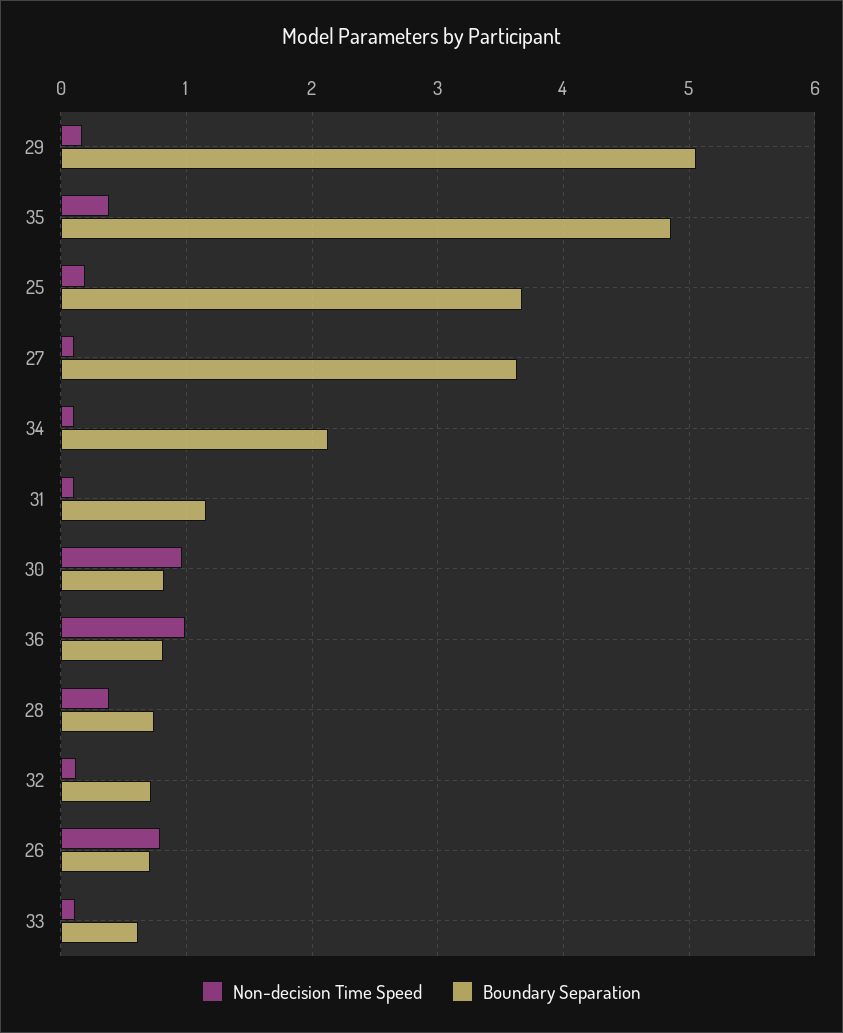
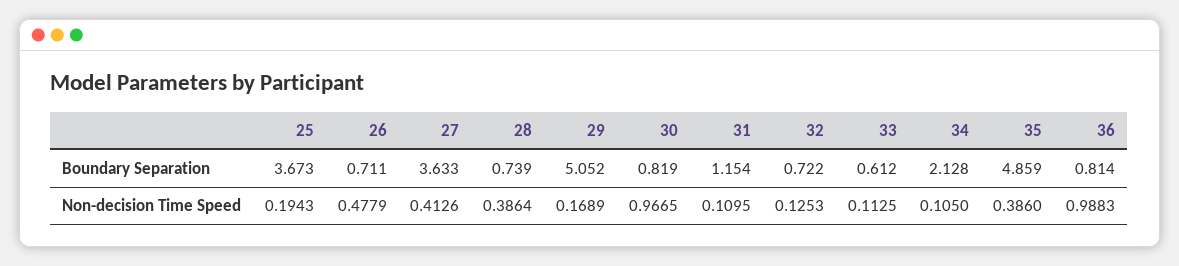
Non-decision Time Speed, 27: 0.1 -> 0.4126
Non-decision Time Speed, 26: 0.8 -> 0.4779

